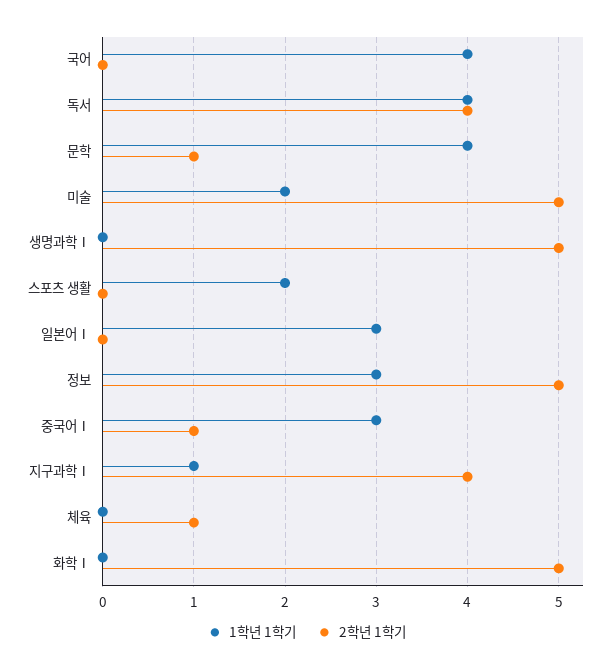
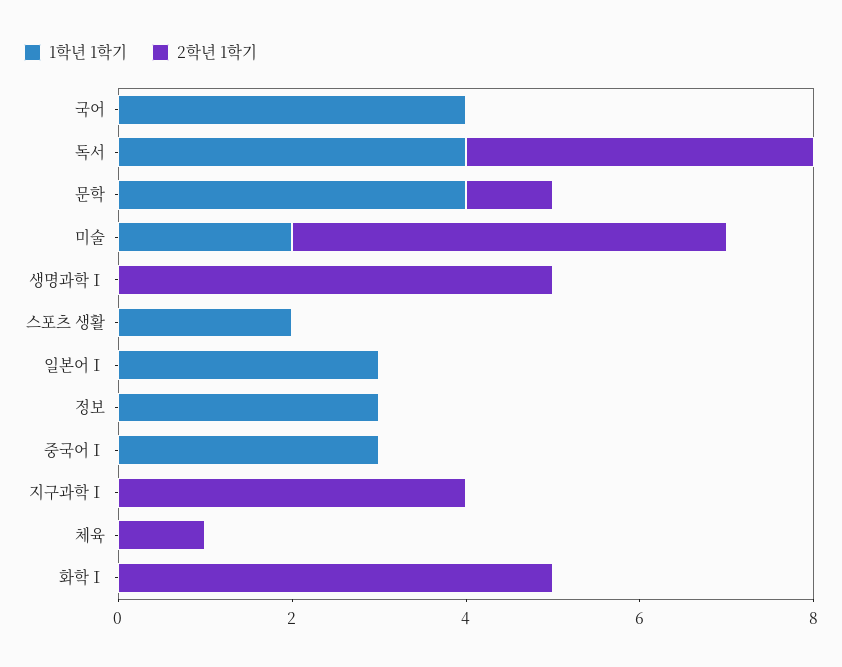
2학년 1학기, 정보: 5 -> 0
2학년 1학기, 중국어Ⅰ: 1 -> 0
1학년 1학기, 지구과학Ⅰ: 1 -> 0

